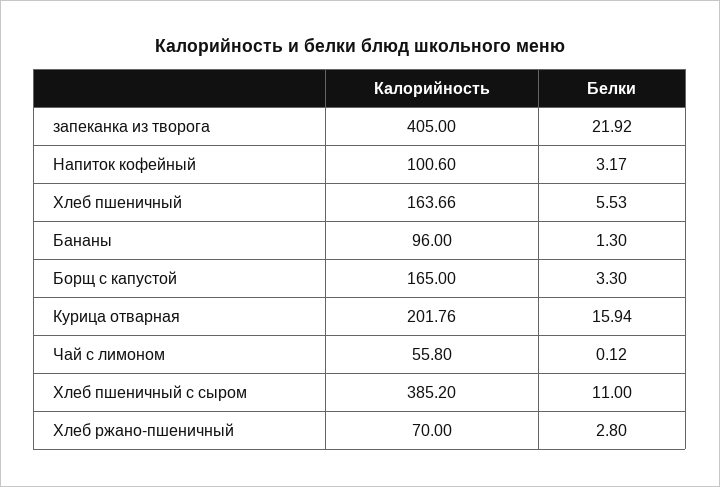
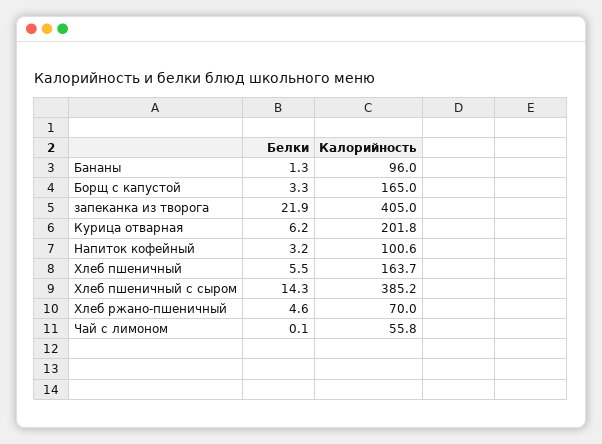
Белки, Курица отварная: 15.94 -> 6.2
Белки, Хлеб пшеничный с сыром: 11 -> 14.3
Белки, Хлеб ржано-пшеничный: 2.8 -> 4.6

